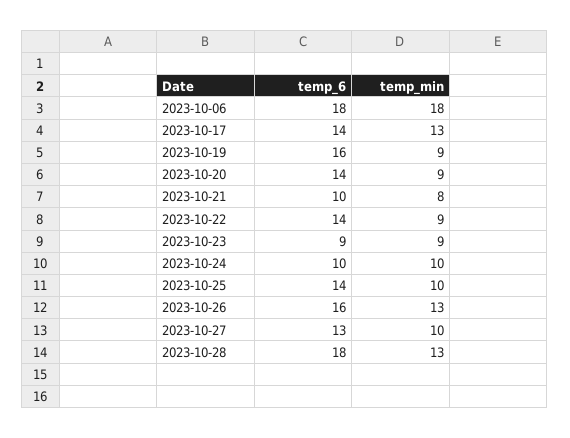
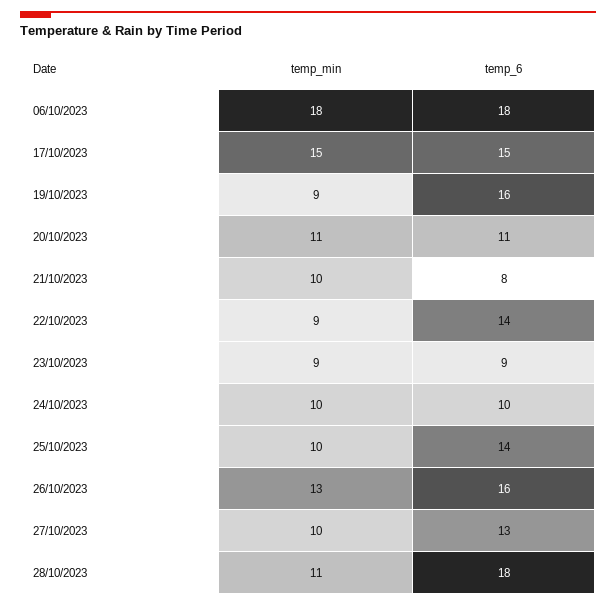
temp_6, 2023-10-17: 14 -> 15
temp_min, 2023-10-17: 13 -> 15
temp_6, 2023-10-20: 14 -> 11
temp_min, 2023-10-20: 9 -> 11
temp_6, 2023-10-21: 10 -> 8
temp_min, 2023-10-21: 8 -> 10
temp_min, 2023-10-28: 13 -> 11

